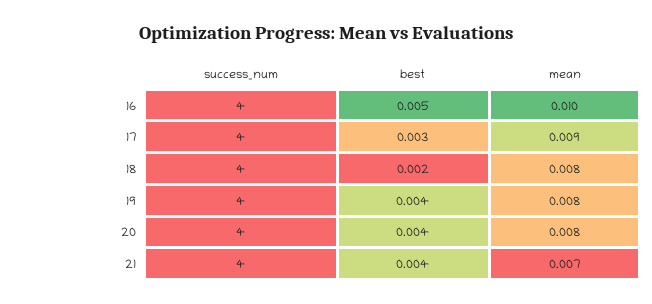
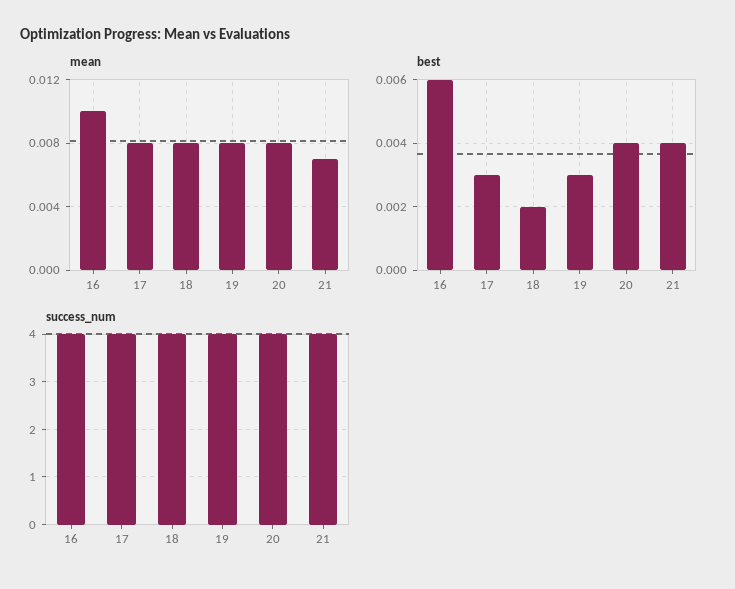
best, 16: 0.005 -> 0.006
mean, 17: 0.009 -> 0.008
best, 19: 0.004 -> 0.003

